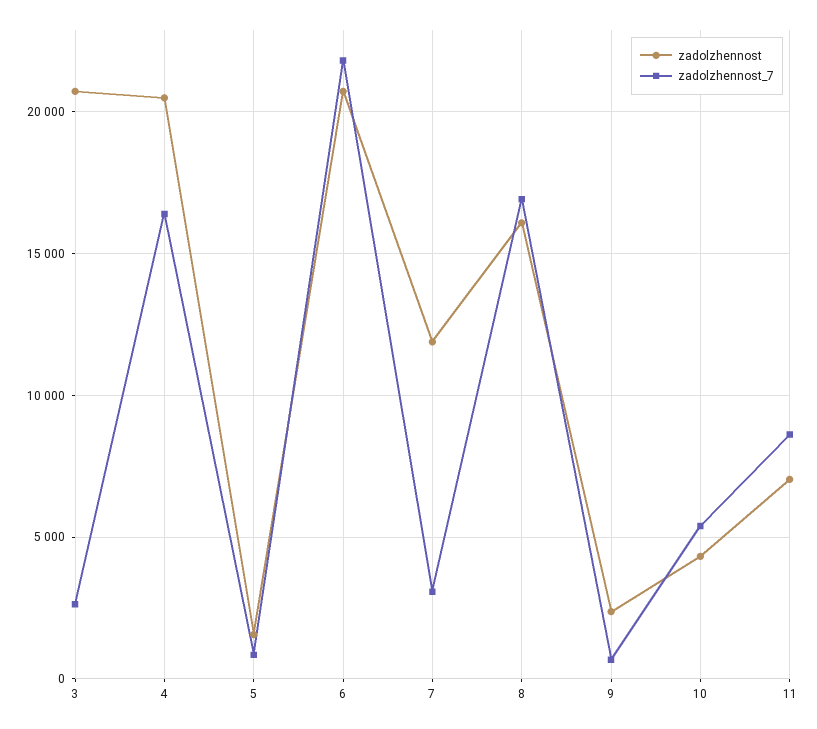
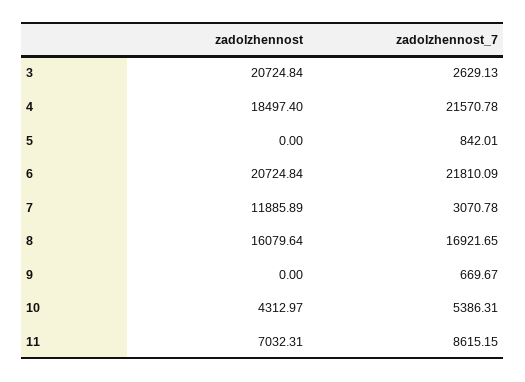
zadolzhennost, 4: 20500 -> 18497.4
zadolzhennost_7, 4: 16500 -> 21570.78
zadolzhennost, 5: 1500 -> 0
zadolzhennost, 9: 2500 -> 0

